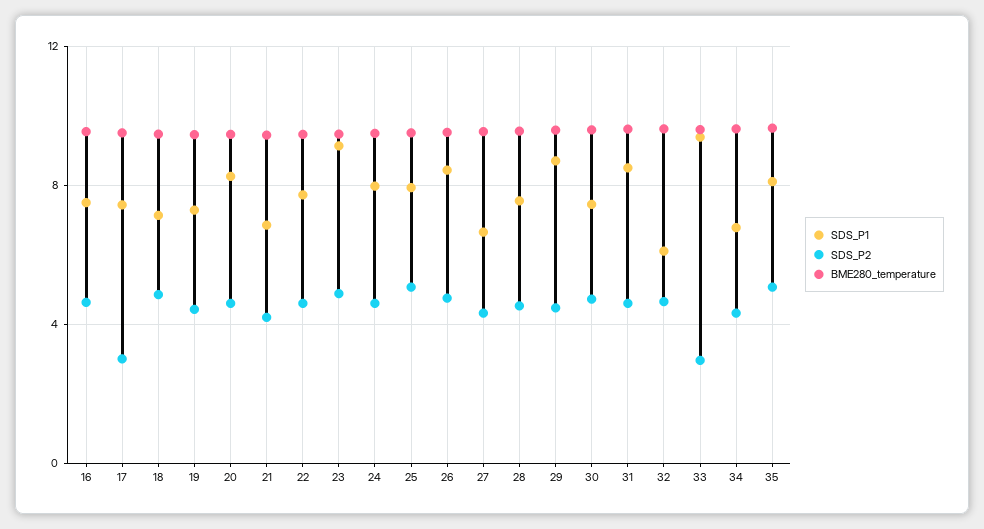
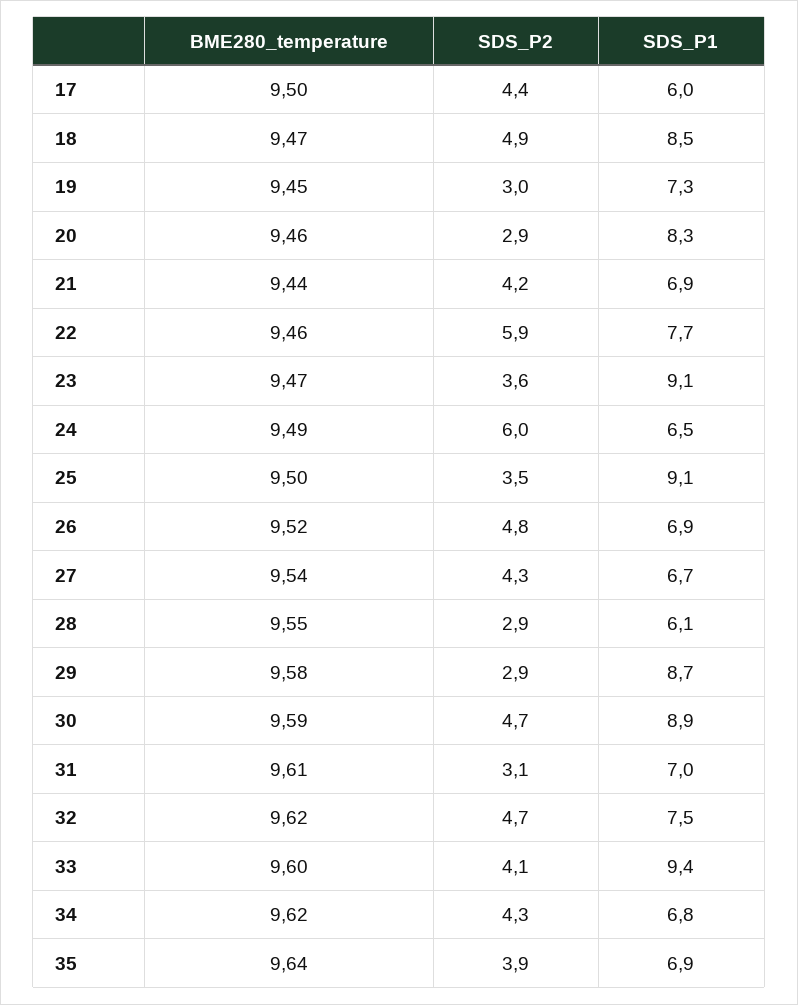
SDS_P1, 16: 7.5 -> none
SDS_P2, 16: 4.5 -> none
BME280_temperature, 16: 9.5 -> none
SDS_P1, 17: 7.5 -> 6
SDS_P2, 17: 3 -> 4.4
SDS_P1, 18: 7 -> 8.5
SDS_P2, 19: 4.5 -> 3
SDS_P2, 20: 4.5 -> 2.9
SDS_P2, 22: 4.5 -> 5.9
SDS_P2, 23: 5 -> 3.6
SDS_P1, 24: 8 -> 6.5
SDS_P2, 24: 4.5 -> 6
SDS_P1, 25: 8 -> 9.1
SDS_P2, 25: 5 -> 3.5
SDS_P1, 26: 8.5 -> 6.9
SDS_P1, 28: 7.5 -> 6.1
SDS_P2, 28: 4.5 -> 2.9
SDS_P2, 29: 4.5 -> 2.9
SDS_P1, 30: 7.5 -> 8.9
SDS_P1, 31: 8.5 -> 7
SDS_P2, 31: 4.5 -> 3.1
SDS_P1, 32: 6 -> 7.5
SDS_P2, 33: 3 -> 4.1
SDS_P1, 35: 8 -> 6.9
SDS_P2, 35: 5 -> 3.9

